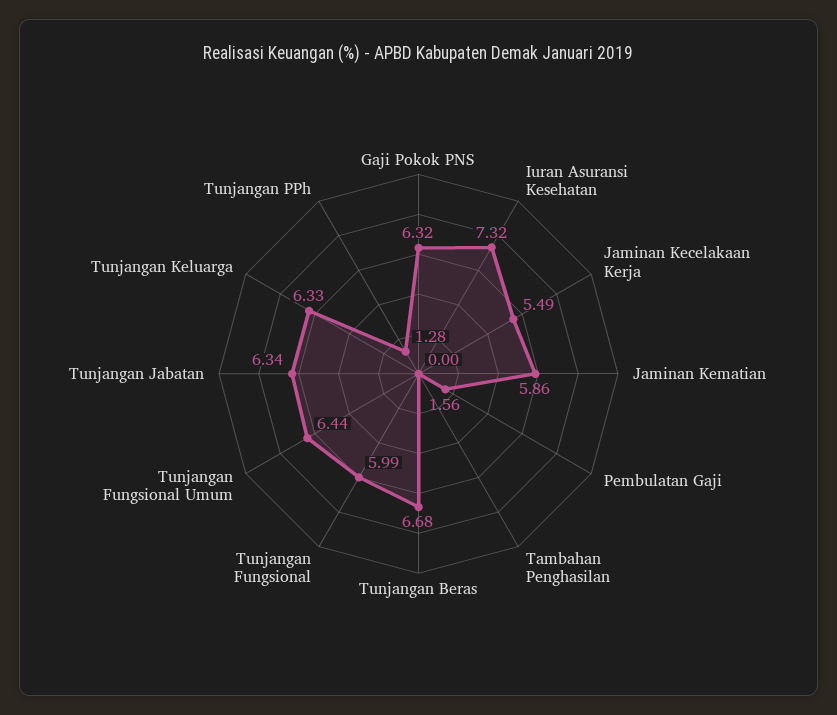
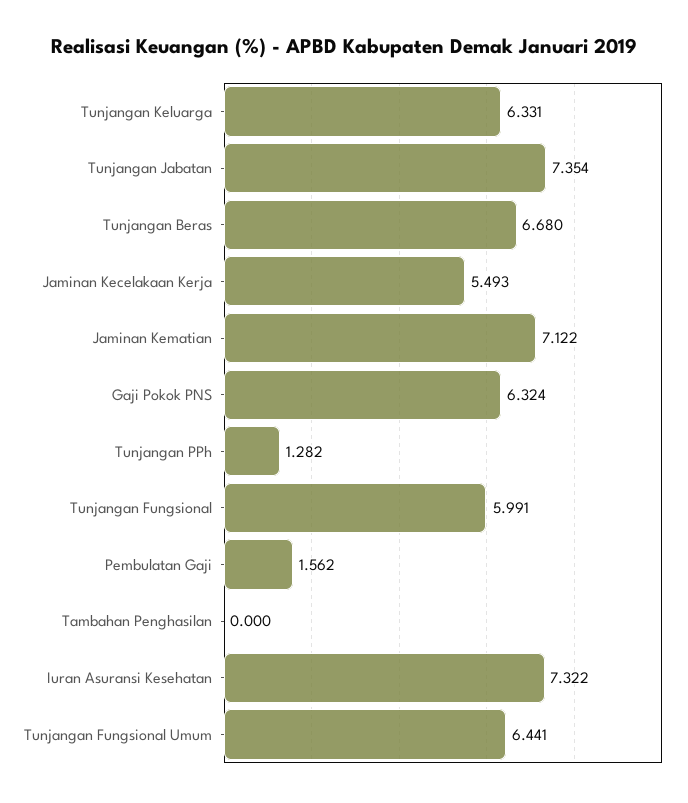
Jaminan Kematian: 5.86 -> 7.122
Tunjangan Jabatan: 6.34 -> 7.354

